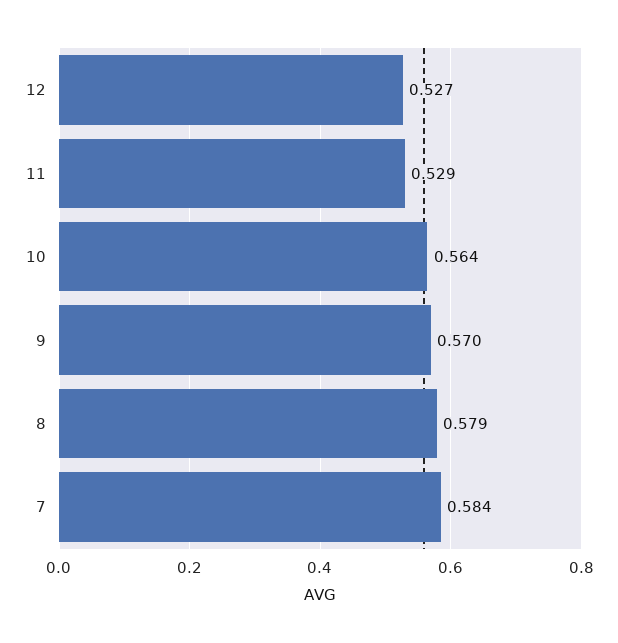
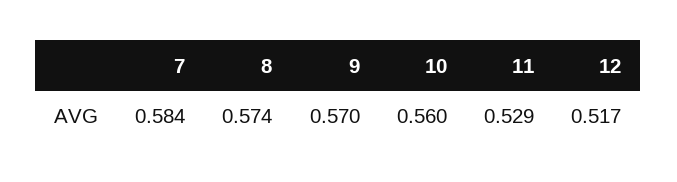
12: 0.527 -> 0.517
10: 0.564 -> 0.56
8: 0.579 -> 0.574

